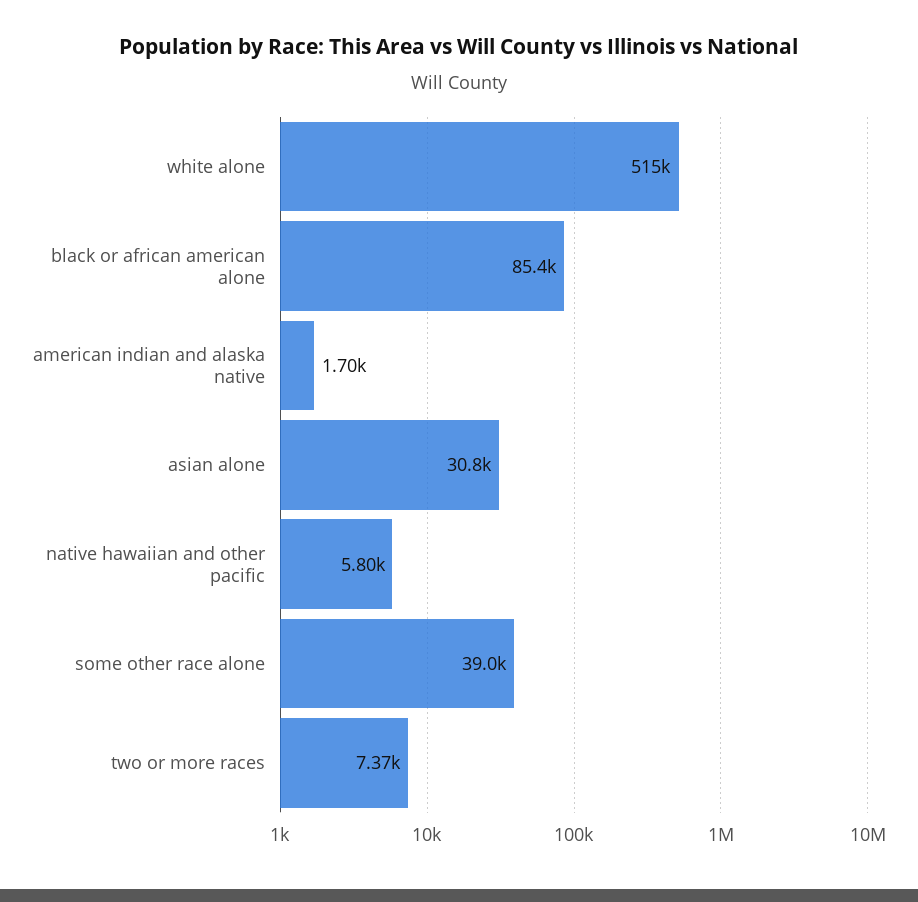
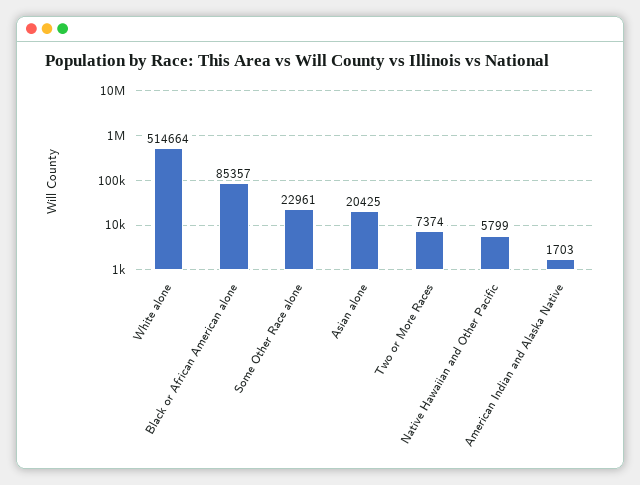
asian alone: 30800 -> 20425
some other race alone: 39000 -> 22961

